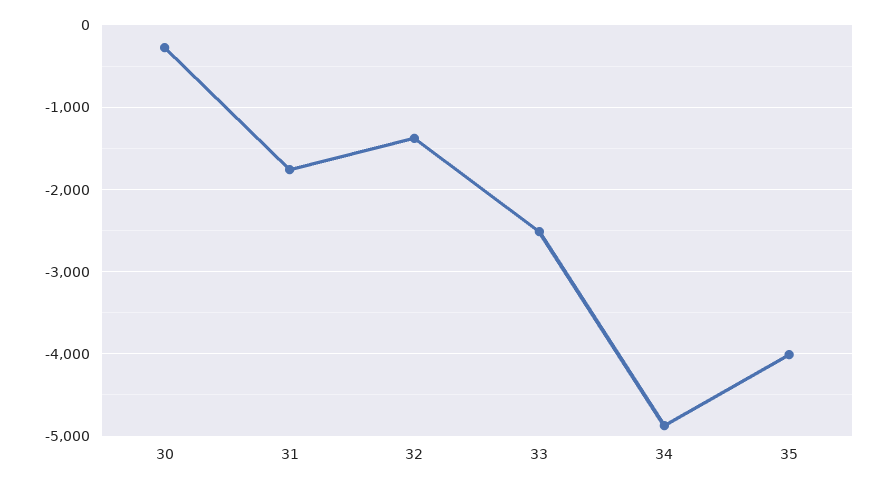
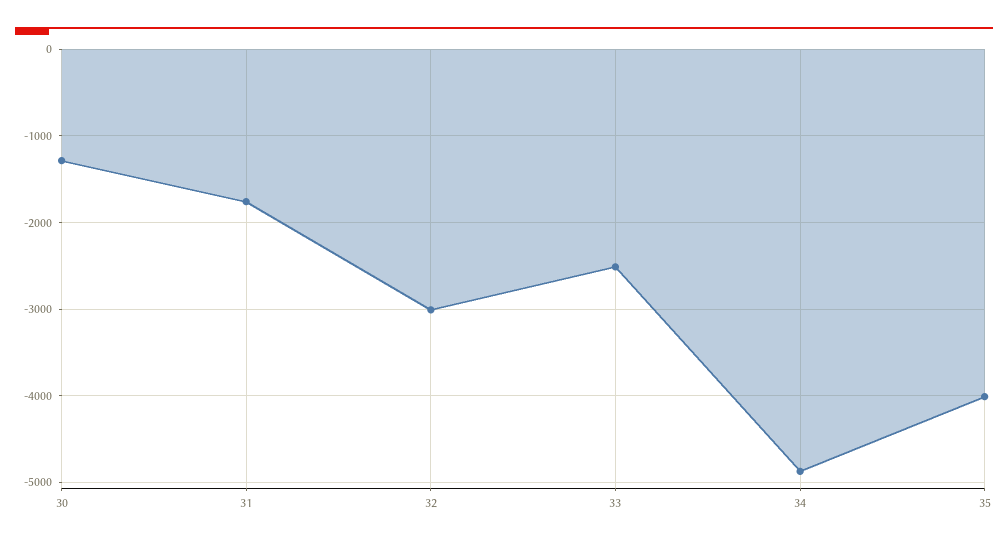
30: -300 -> -1300
32: -1400 -> -3000

